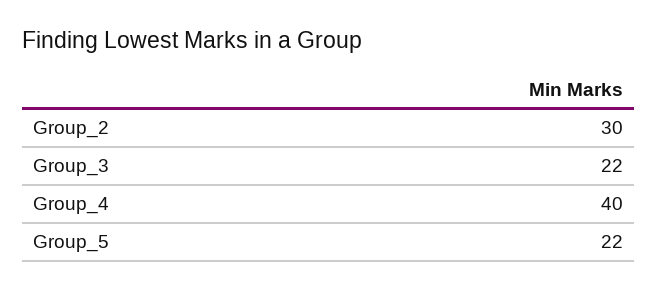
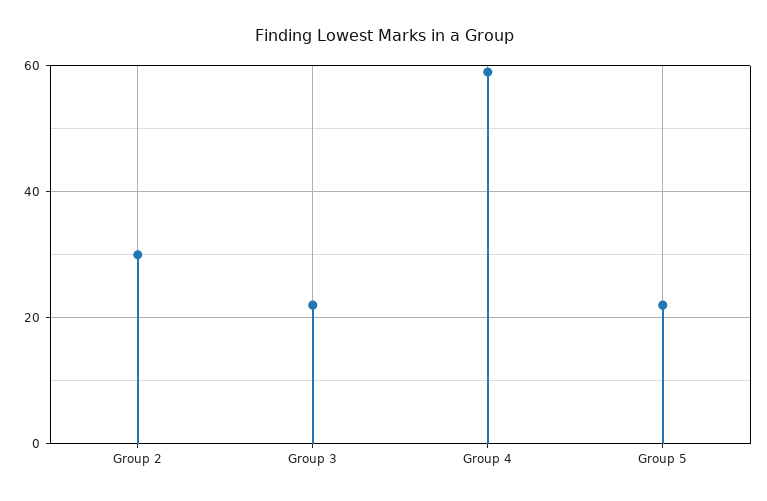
Group_4: 40 -> 60

